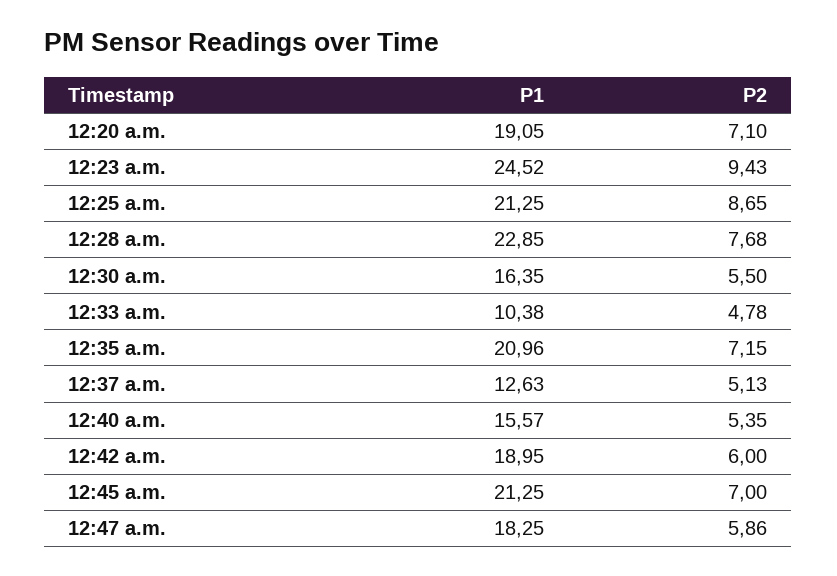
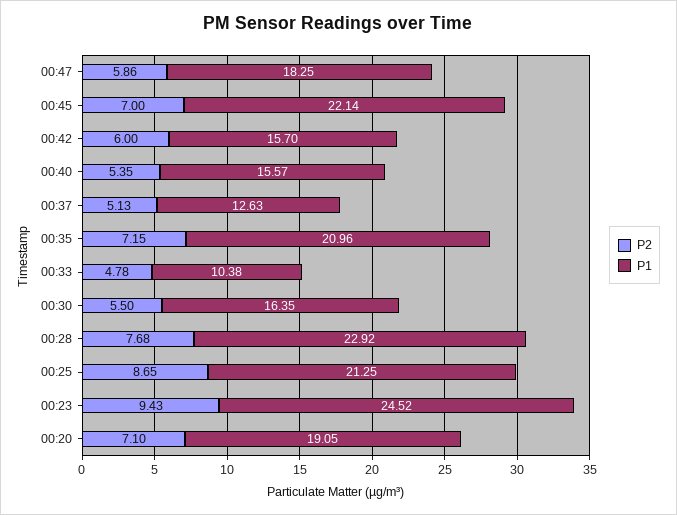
P1, 12:28 a.m.: 22.85 -> 22.92
P1, 12:42 a.m.: 18.95 -> 15.7
P1, 12:45 a.m.: 21.25 -> 22.14

